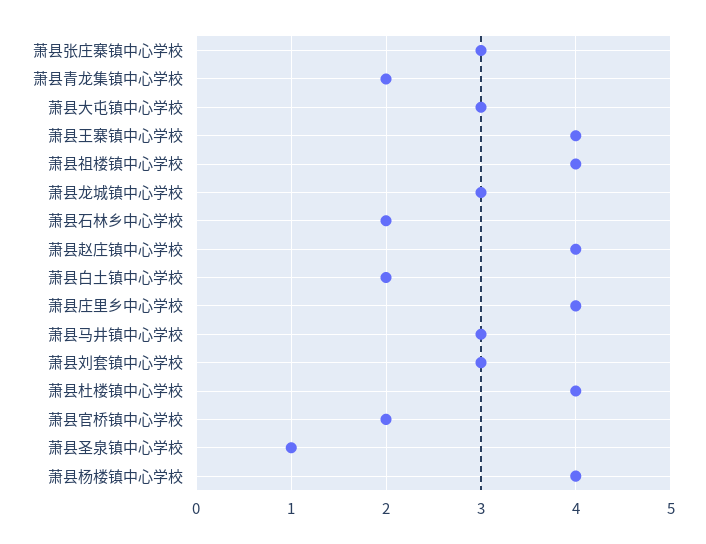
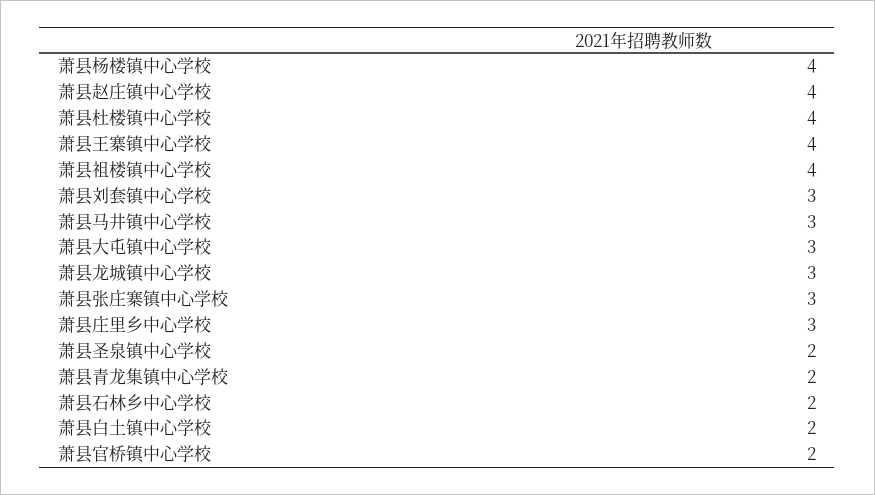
萧县庄里乡中心学校: 4 -> 3
萧县圣泉镇中心学校: 1 -> 2

